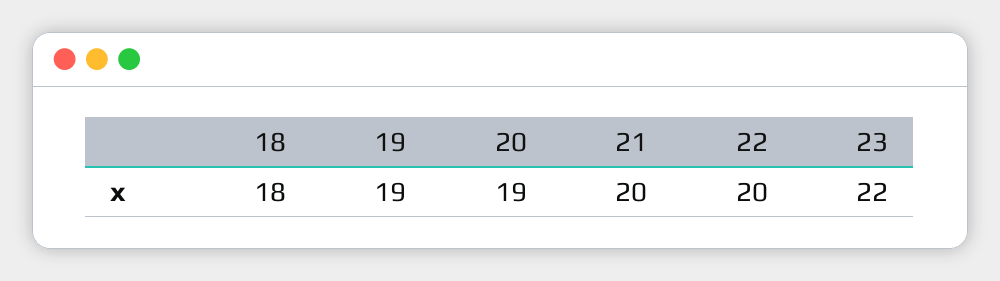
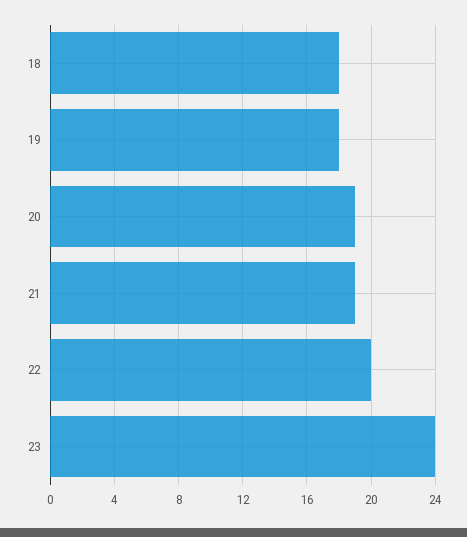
19: 19 -> 18
21: 20 -> 19
23: 22 -> 24

